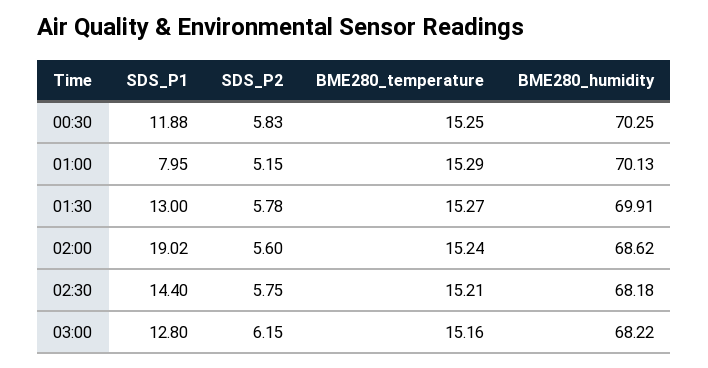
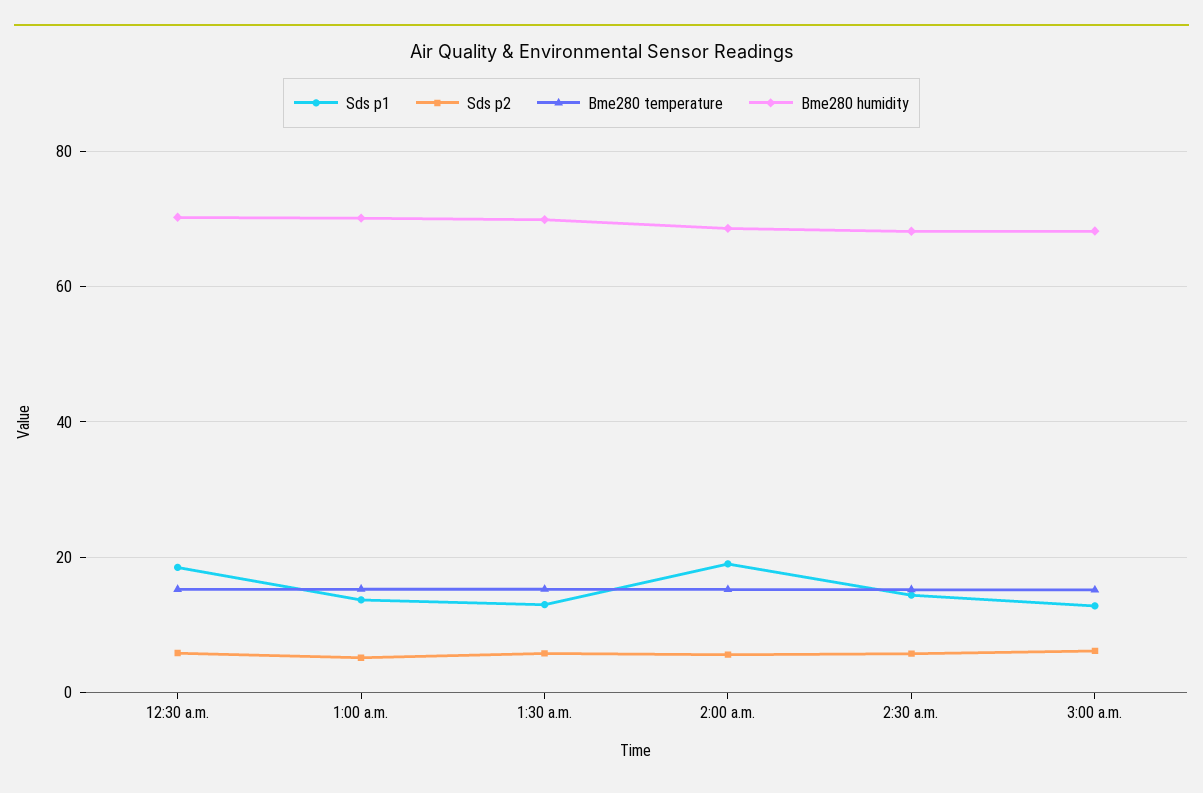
SDS_P1, 00:30: 11.88 -> 18
SDS_P1, 01:00: 7.95 -> 14

